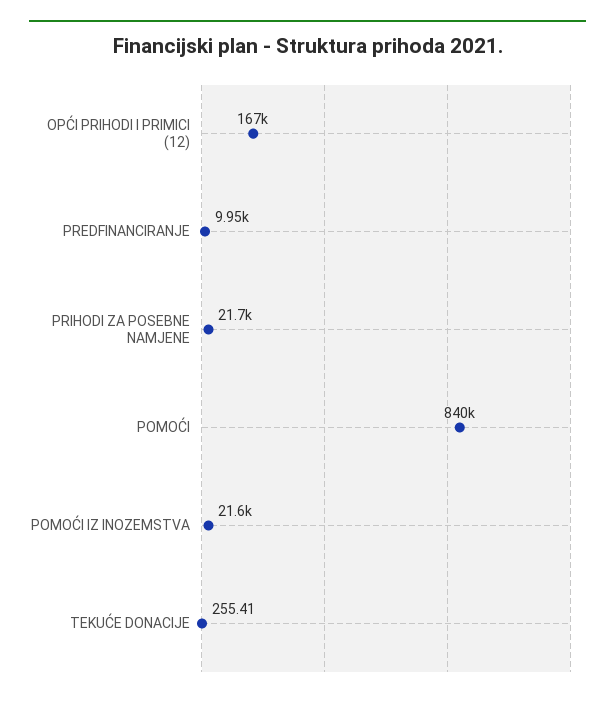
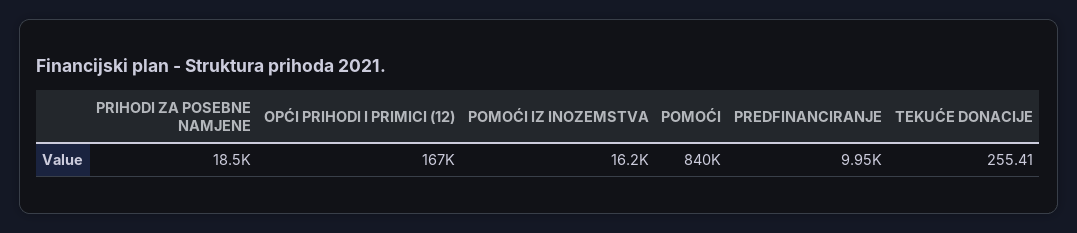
PRIHODI ZA POSEBNE NAMJENE: 21700 -> 18500
POMOĆI IZ INOZEMSTVA: 21600 -> 16200

